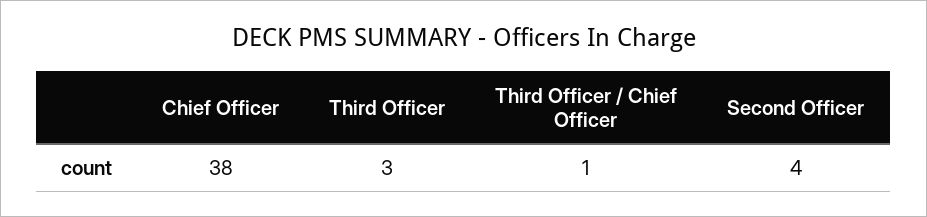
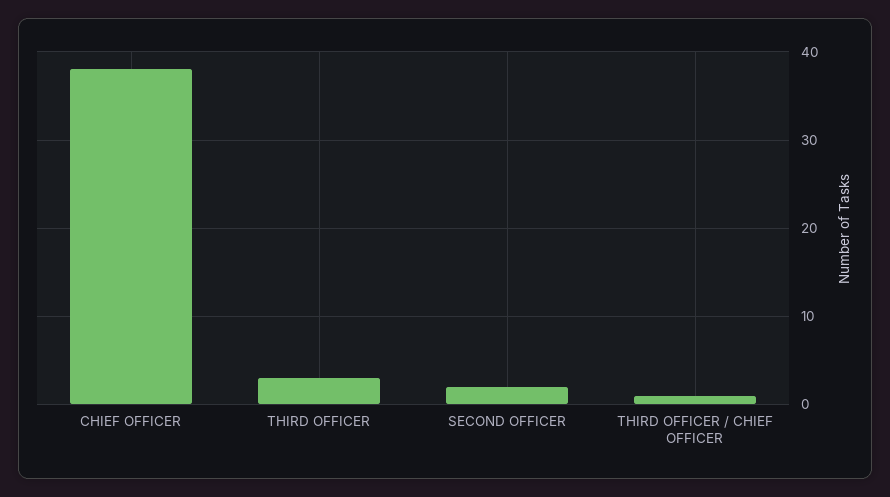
Second Officer: 4 -> 2

